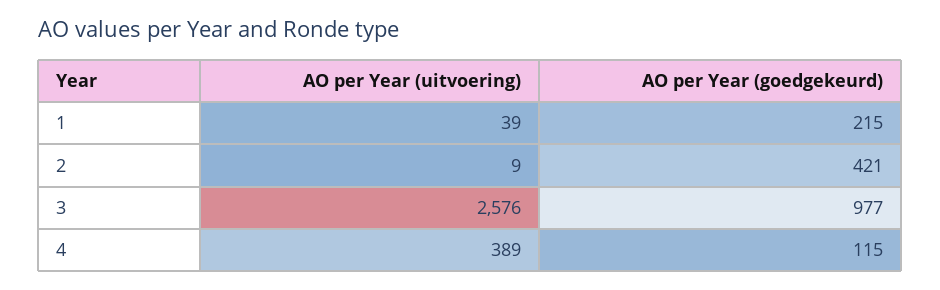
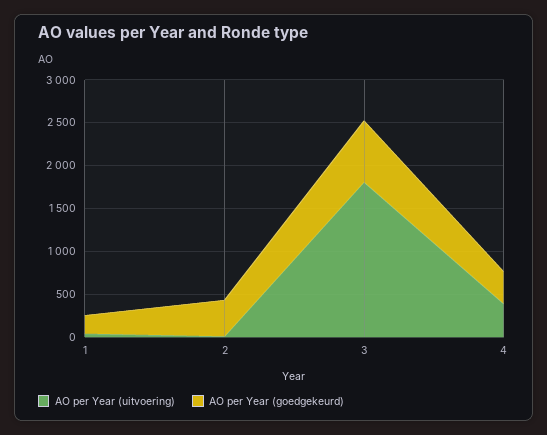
AO per Year (uitvoering), 3: 2576 -> 1800
AO per Year (goedgekeurd), 3: 977 -> 700
AO per Year (goedgekeurd), 4: 115 -> 400

